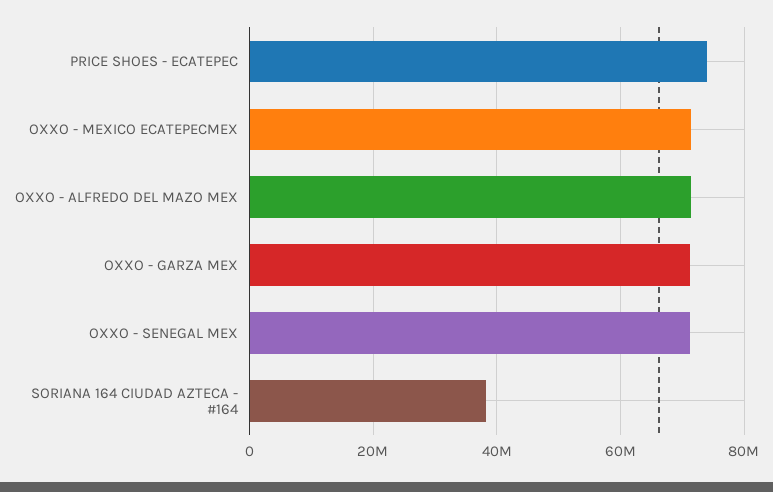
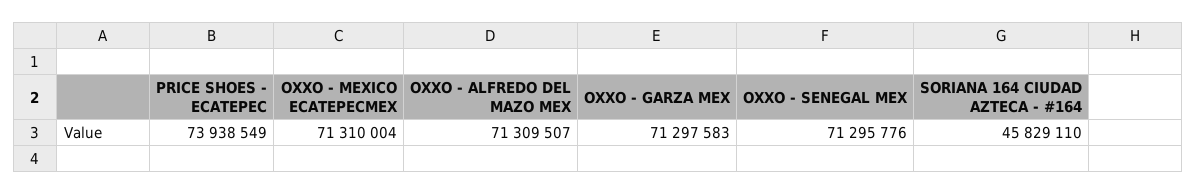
SORIANA 164 CIUDAD AZTECA - #164: 38000000 -> 45829110

